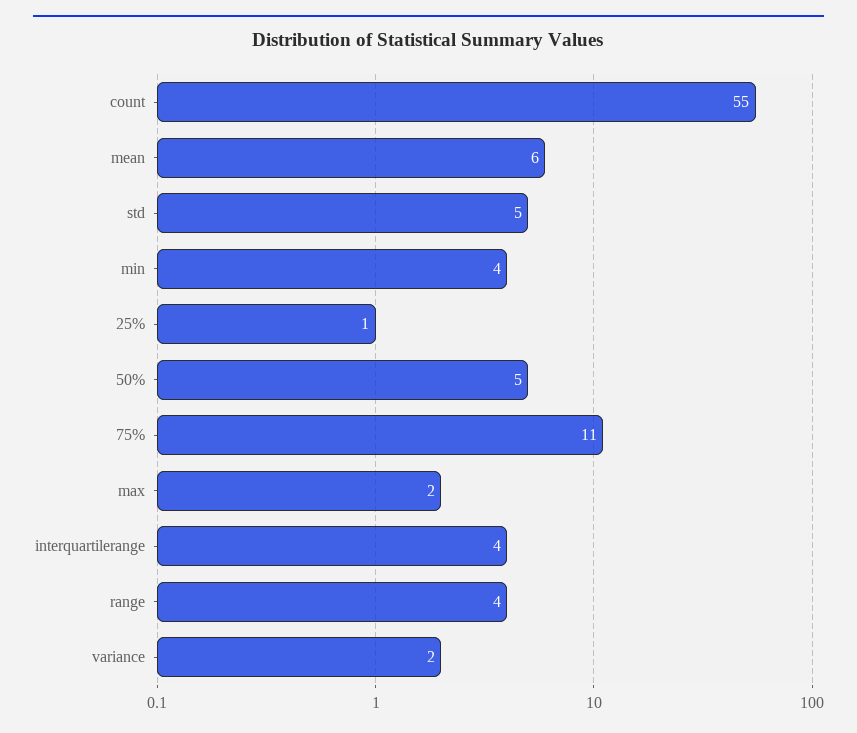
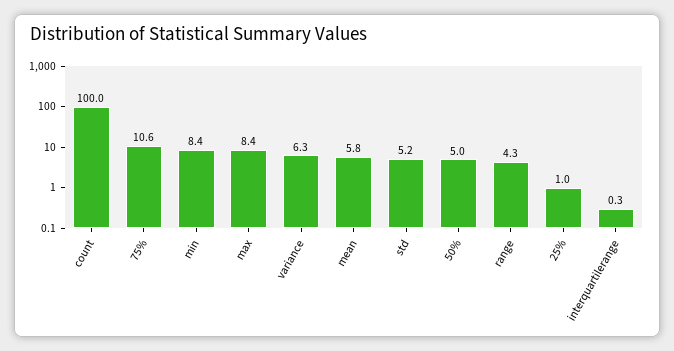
count: 55 -> 100
min: 4 -> 8.4
max: 2 -> 8.4
interquartilerange: 4 -> 0.3
variance: 2 -> 6.3

